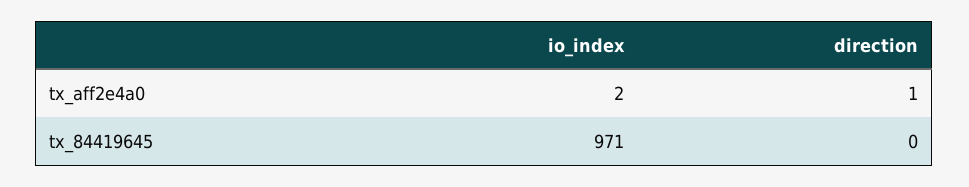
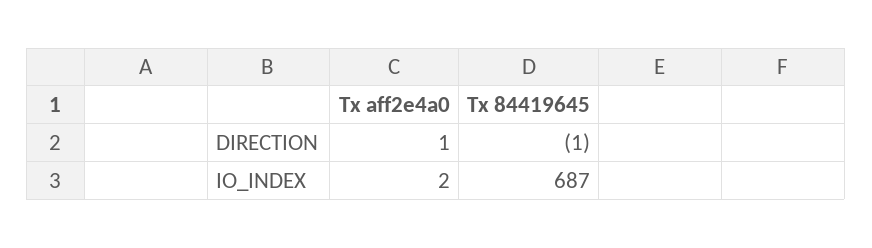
io_index, tx_84419645: 971 -> 687
direction, tx_84419645: 0 -> -1

